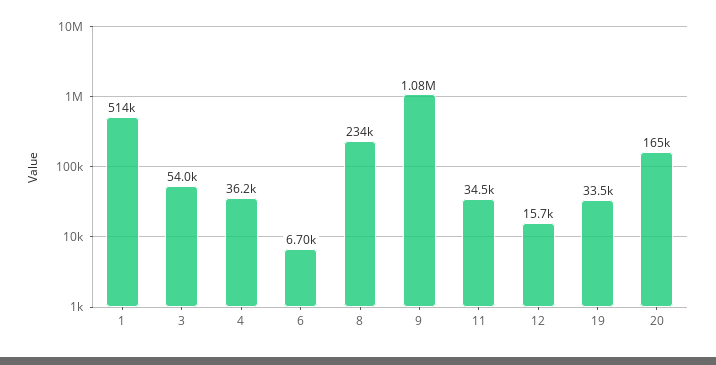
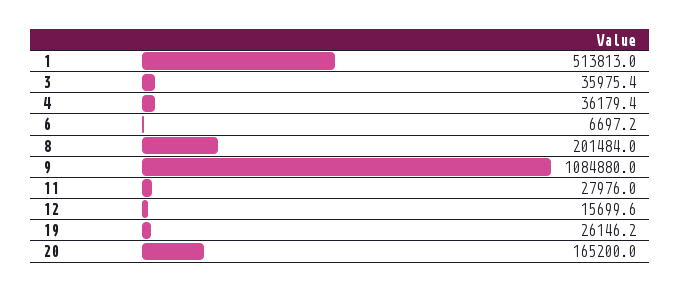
3: 54000 -> 35975.4
8: 234000 -> 201484
11: 34500 -> 27976
19: 33500 -> 26146.2

